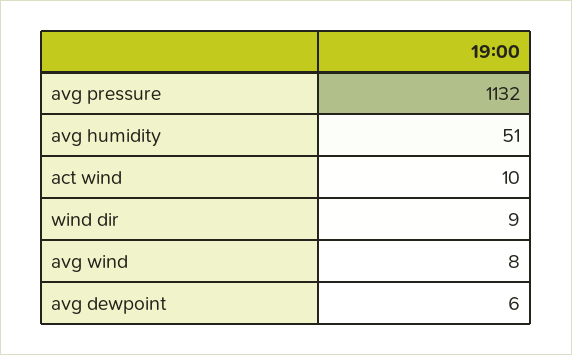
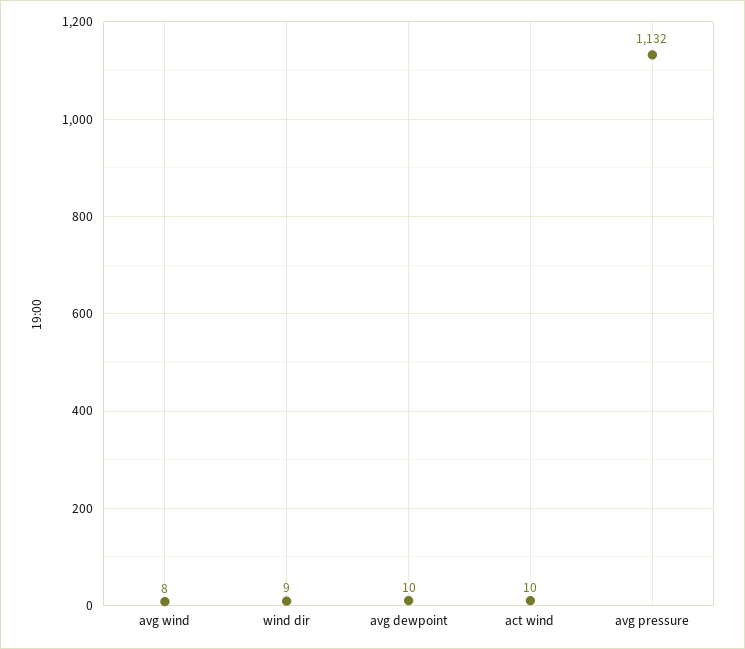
avg humidity: 51 -> none
avg dewpoint: 6 -> 10

